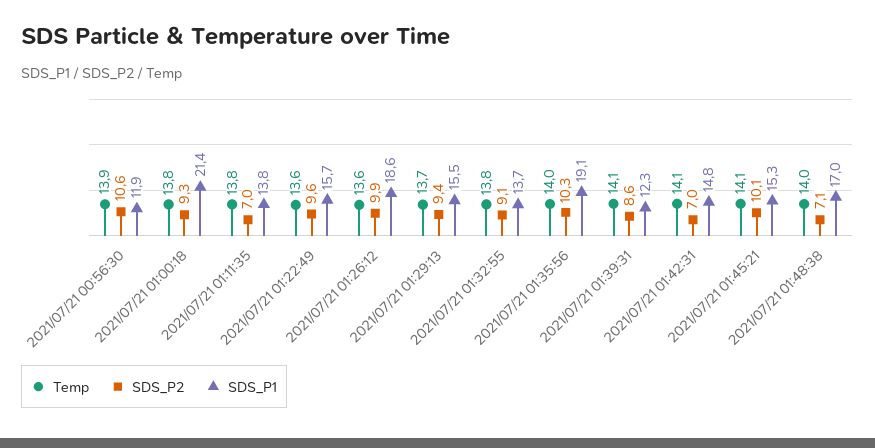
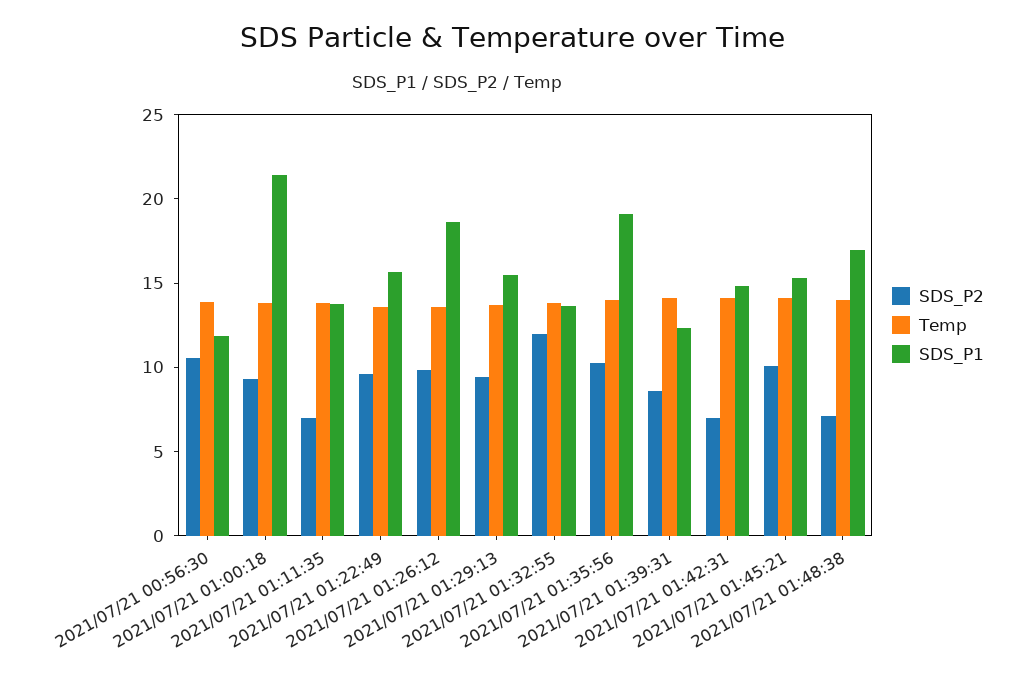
SDS_P2, 2021/07/21 01:32:55: 9.1 -> 12

